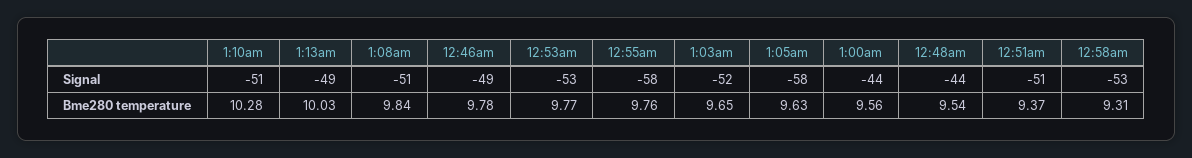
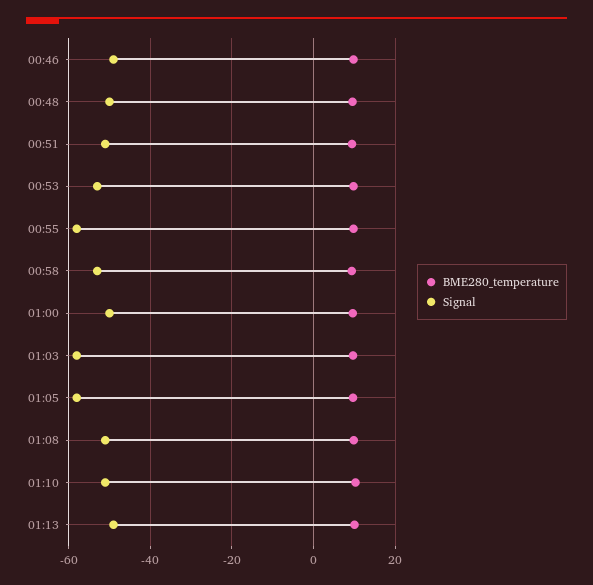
Signal, 1:03am: -52 -> -58
Signal, 1:00am: -44 -> -50
Signal, 12:48am: -44 -> -50

